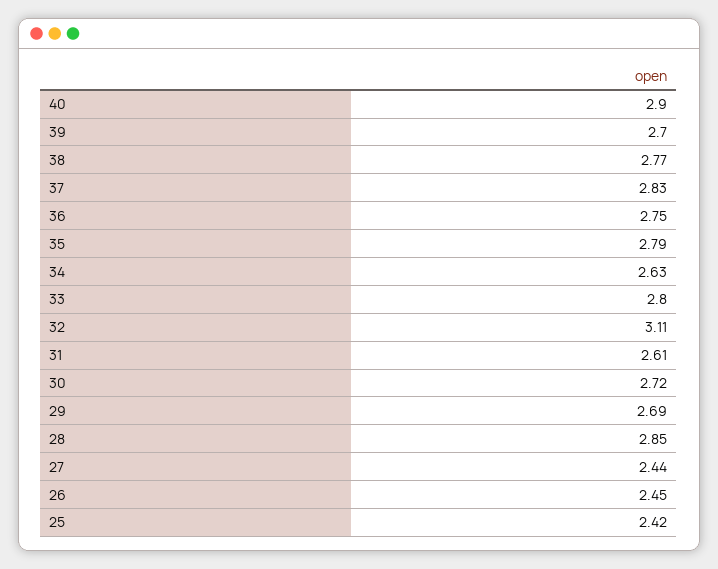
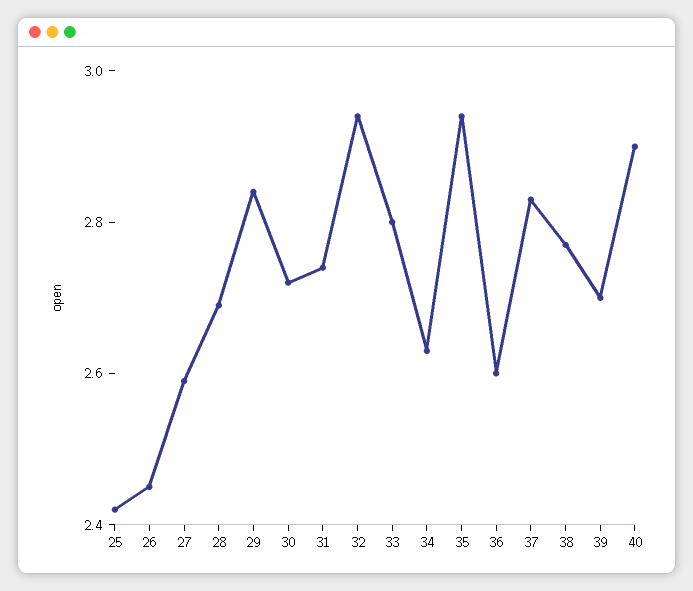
36: 2.75 -> 2.6
35: 2.79 -> 2.95
32: 3.11 -> 2.95
31: 2.61 -> 2.75
29: 2.69 -> 2.85
28: 2.85 -> 2.7
27: 2.44 -> 2.6

